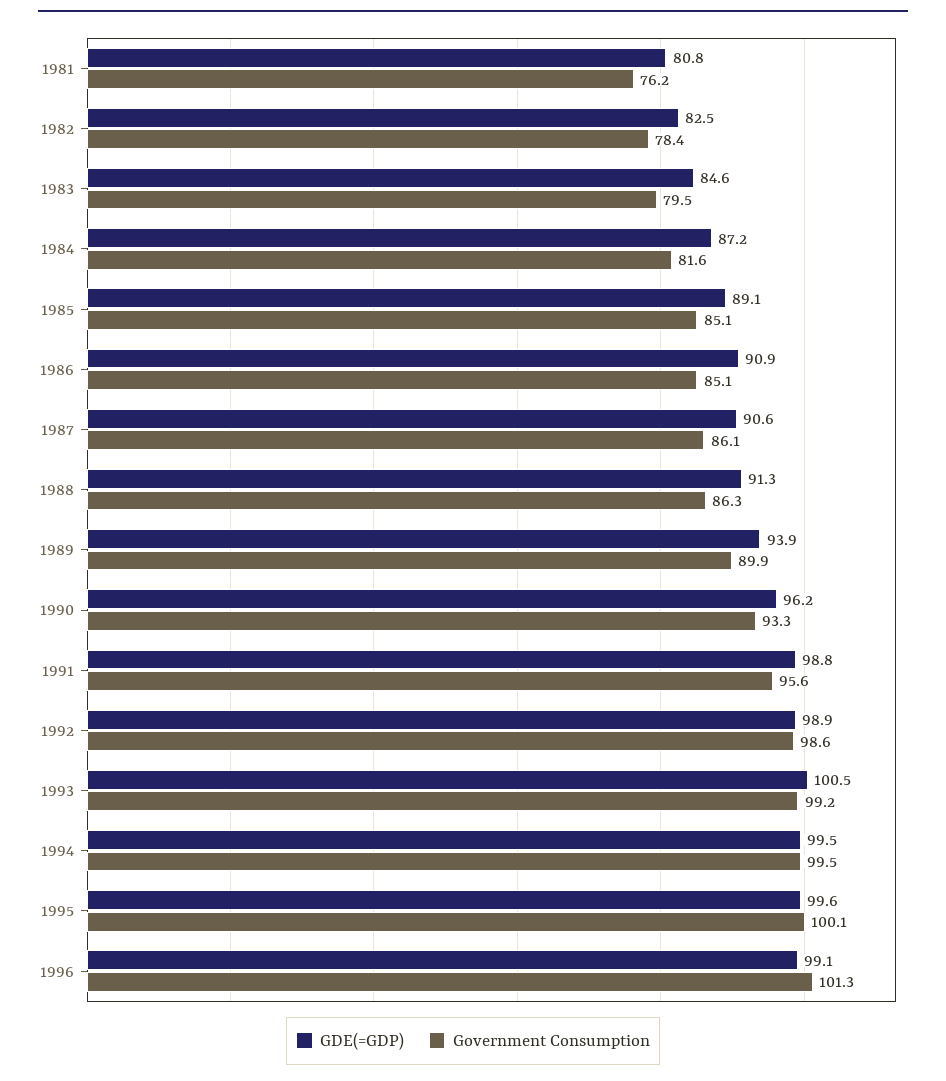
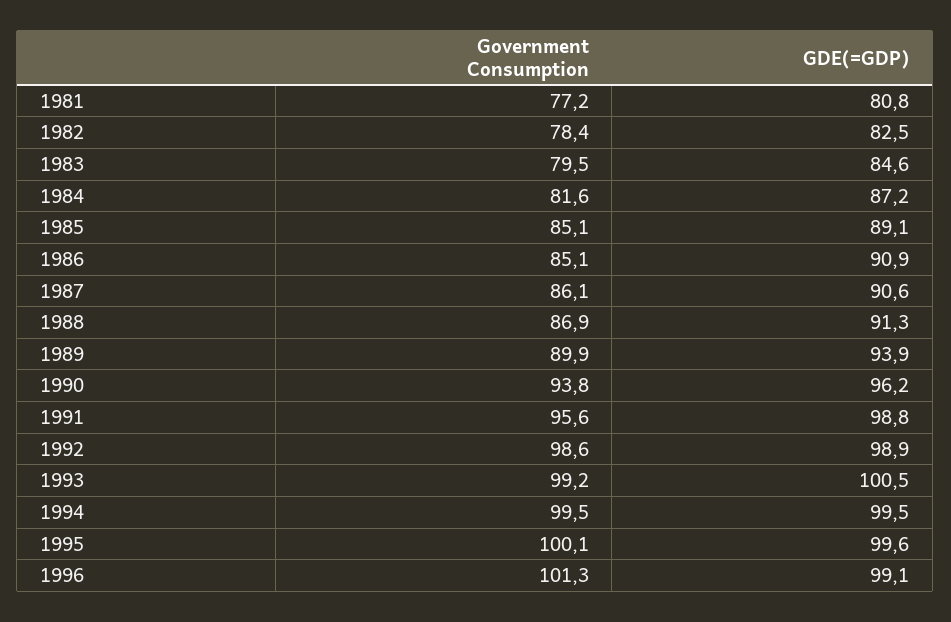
Government Consumption, 1981: 76.2 -> 77.2
Government Consumption, 1988: 86.3 -> 86.9
Government Consumption, 1990: 93.3 -> 93.8

